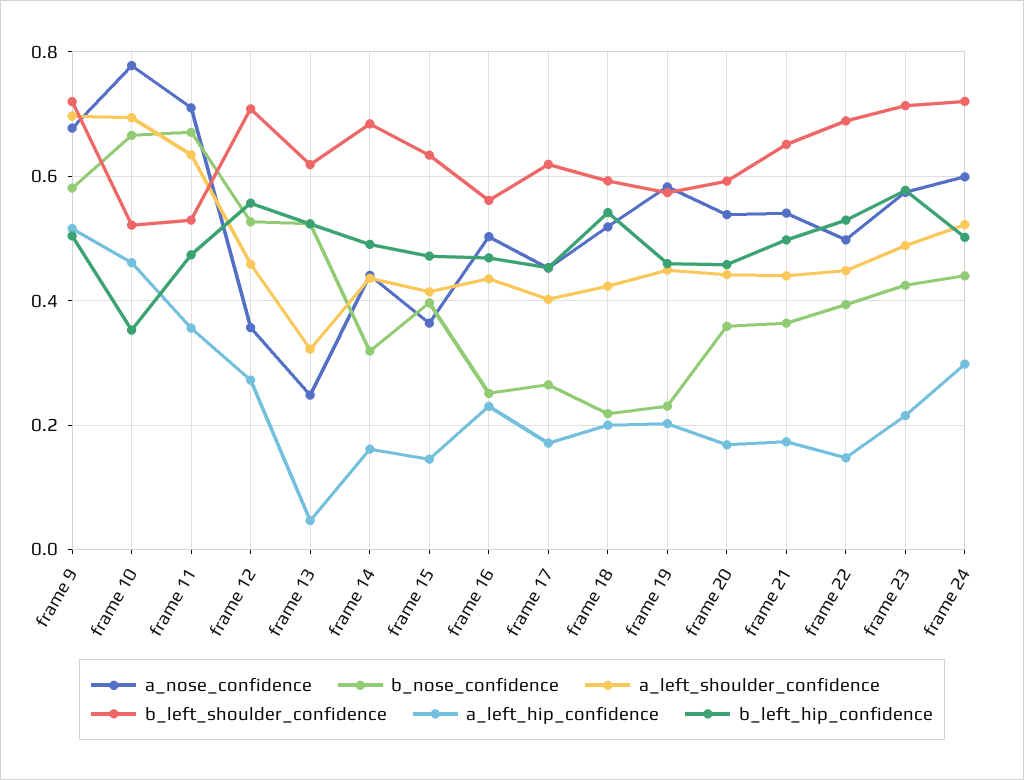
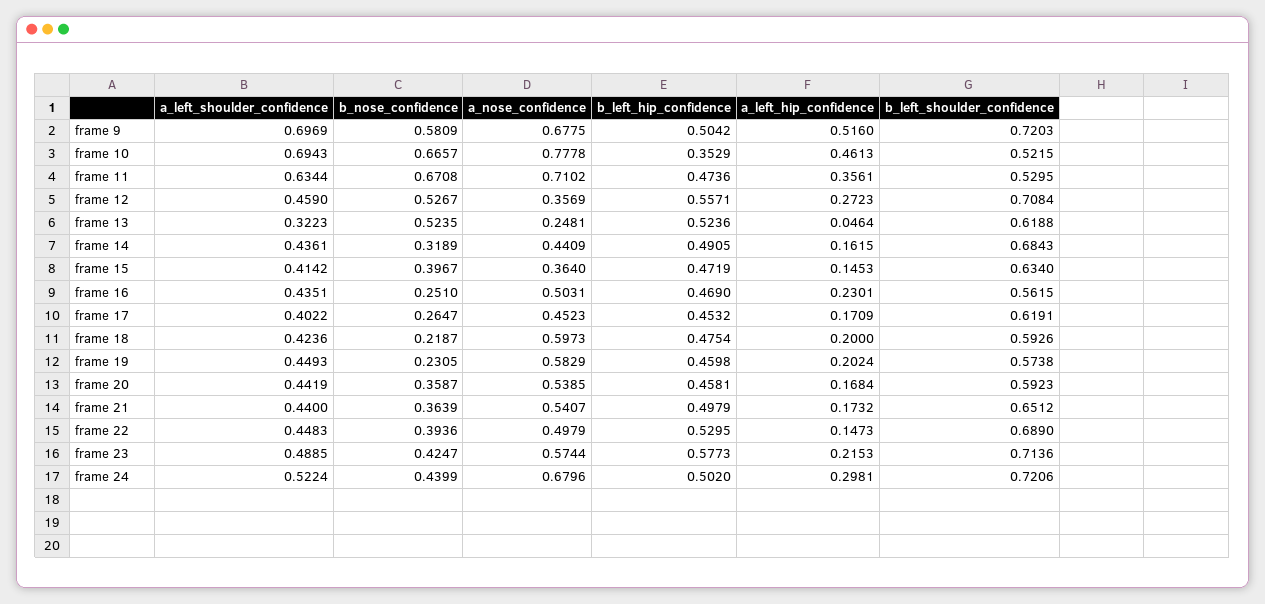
a_nose_confidence, frame 18: 0.52 -> 0.5973
b_left_hip_confidence, frame 18: 0.54 -> 0.4754
a_nose_confidence, frame 24: 0.6 -> 0.6796

